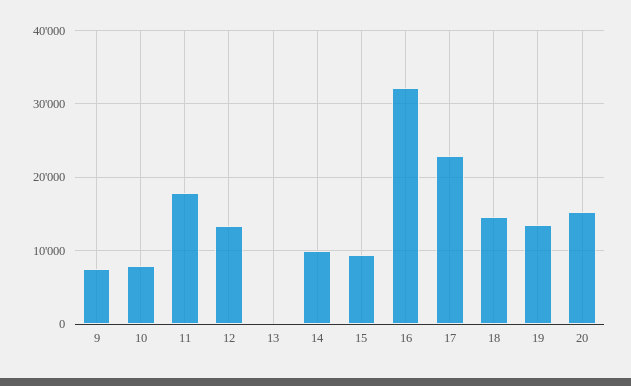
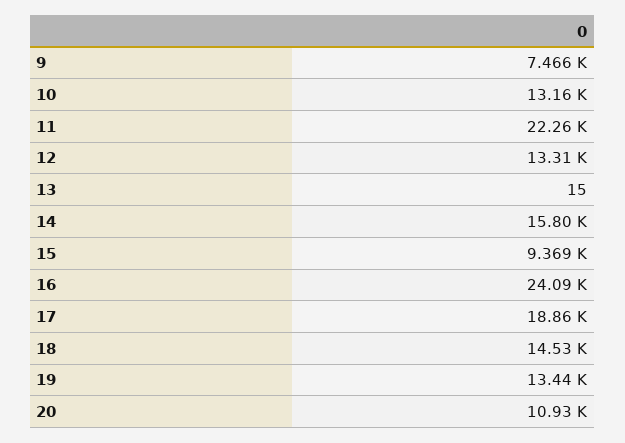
10: 8000 -> 13160
11: 18000 -> 22260
14: 10000 -> 15800
16: 32000 -> 24090
17: 23000 -> 18860
20: 15000 -> 10930

